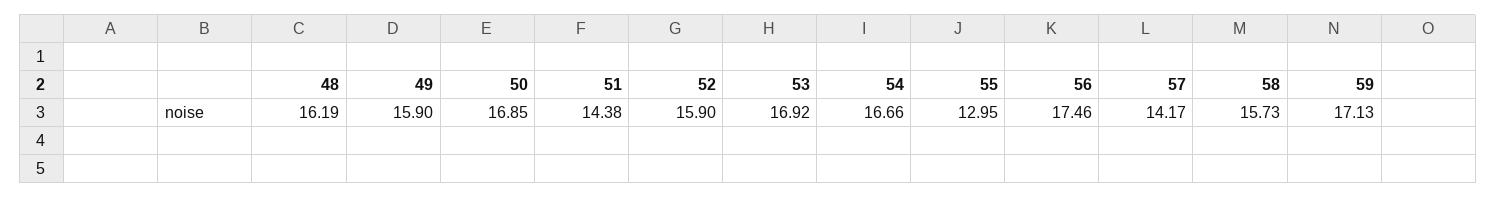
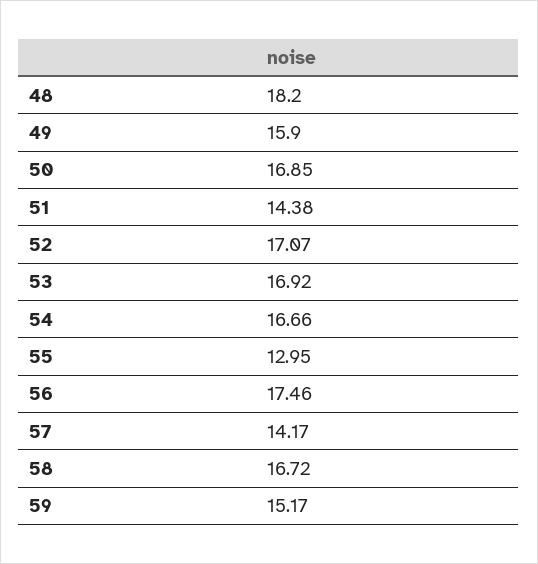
48: 16.19 -> 18.2
52: 15.9 -> 17.07
58: 15.73 -> 16.72
59: 17.13 -> 15.17

